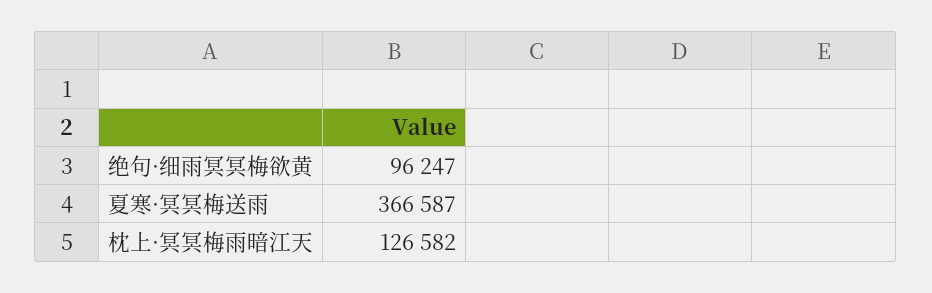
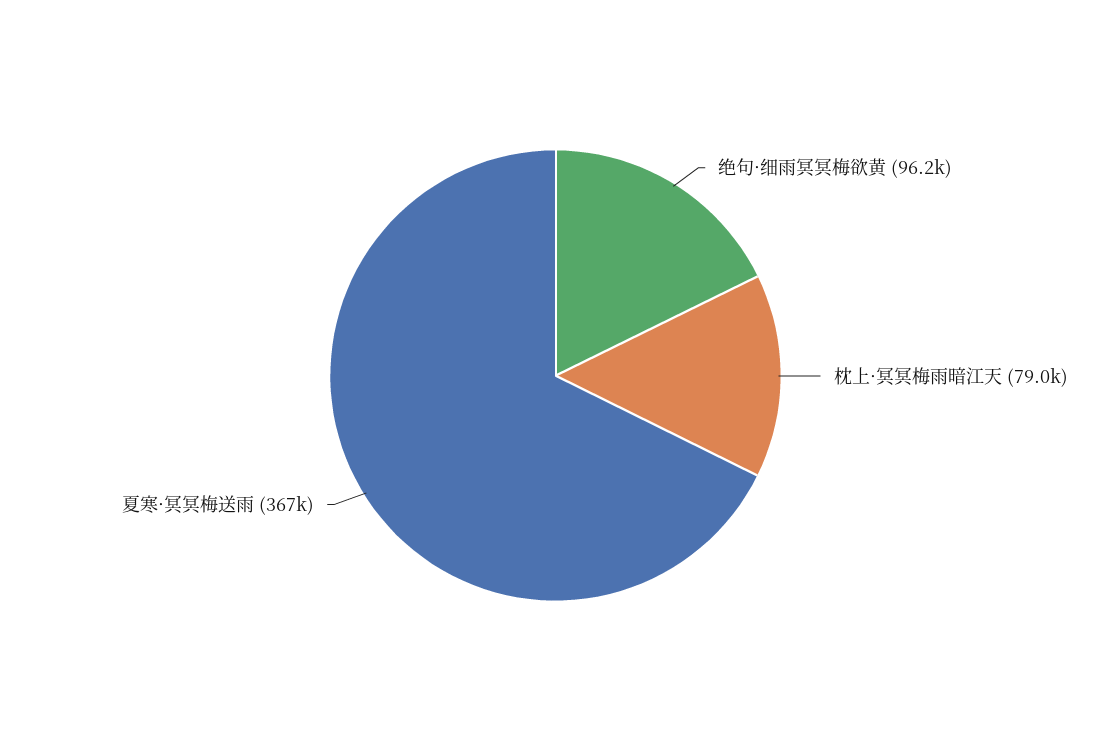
枕上·冥冥梅雨暗江天: 126582 -> 79000

